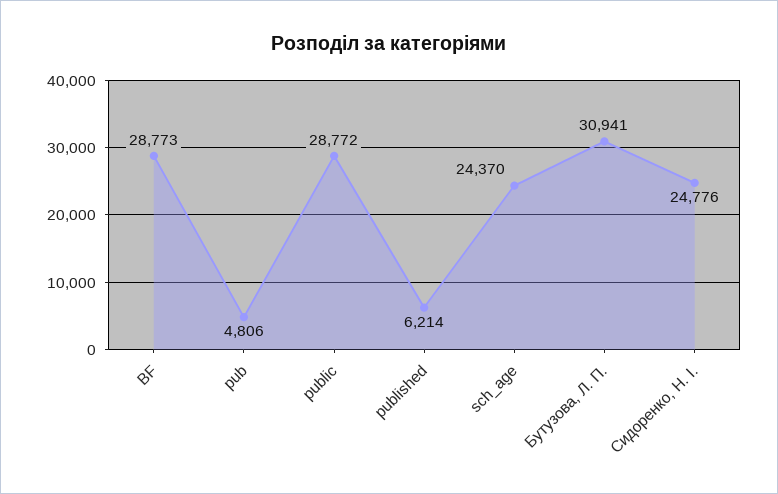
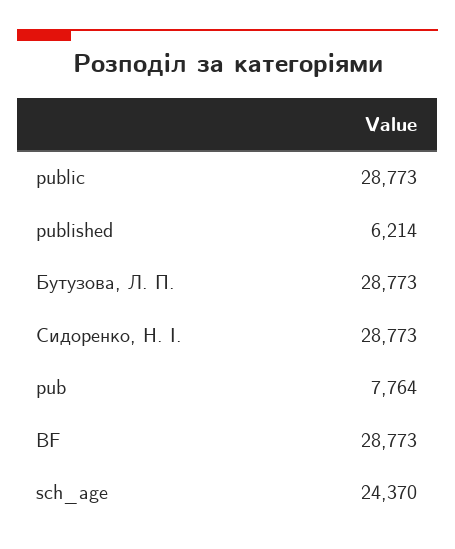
pub: 4806 -> 7764
public: 28772 -> 28773
Бутузова, Л. П.: 30941 -> 28773
Сидоренко, Н. І.: 24776 -> 28773

